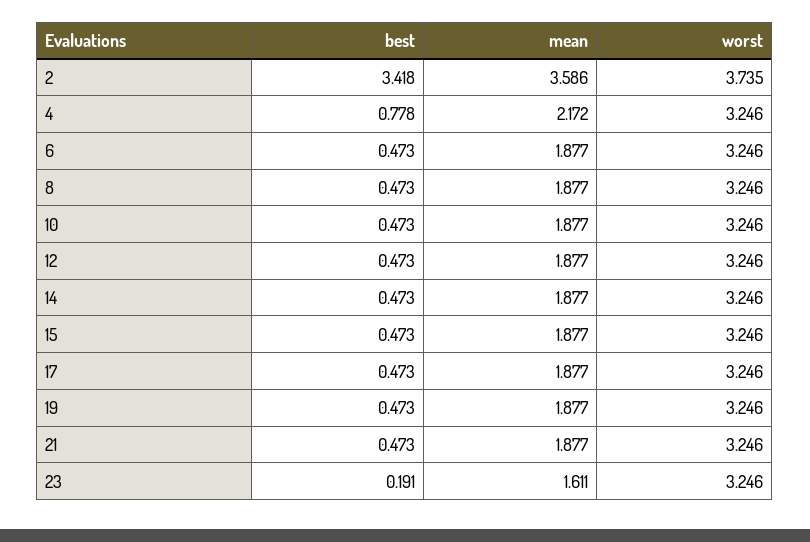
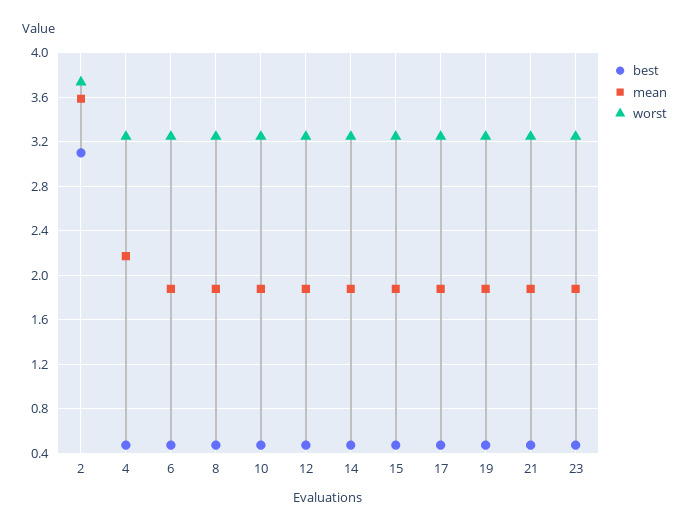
best, 2: 3.418 -> 3.1
best, 4: 0.778 -> 0.5
best, 23: 0.191 -> 0.5
mean, 23: 1.611 -> 1.9

